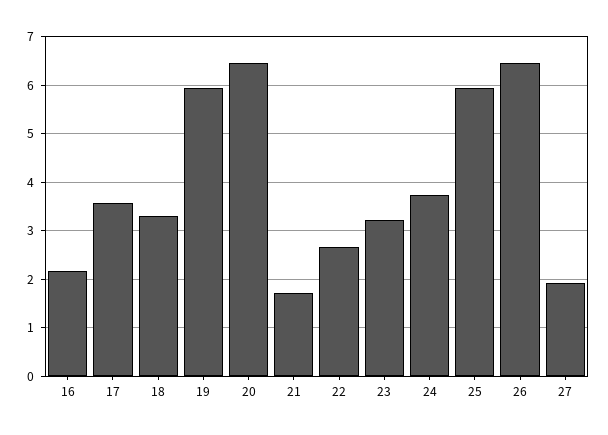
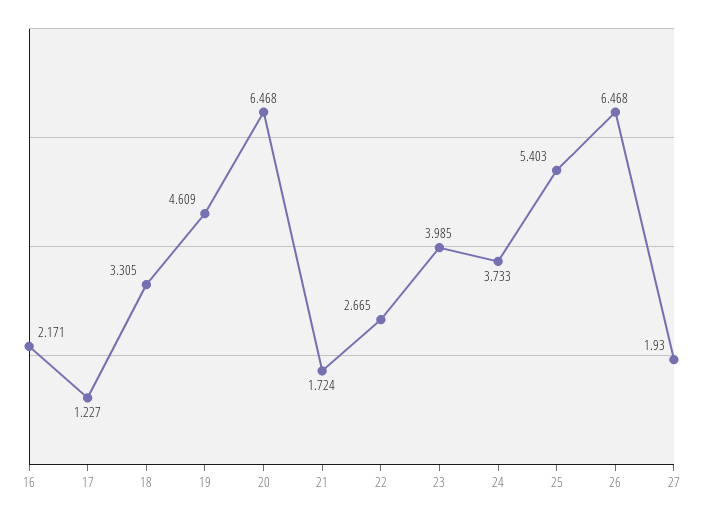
17: 3.6 -> 1.227
19: 6 -> 4.609
23: 3.2 -> 3.985
25: 6 -> 5.403

